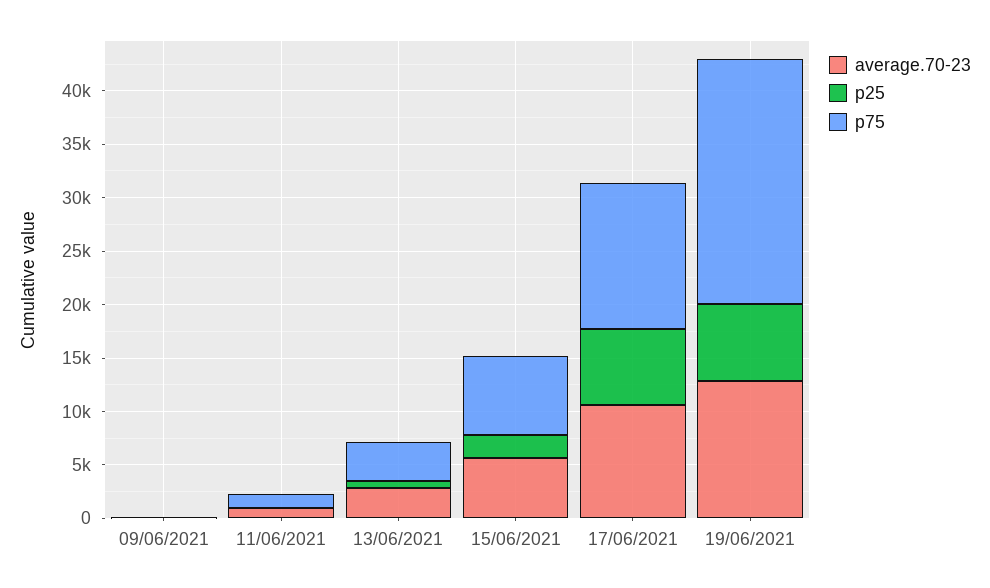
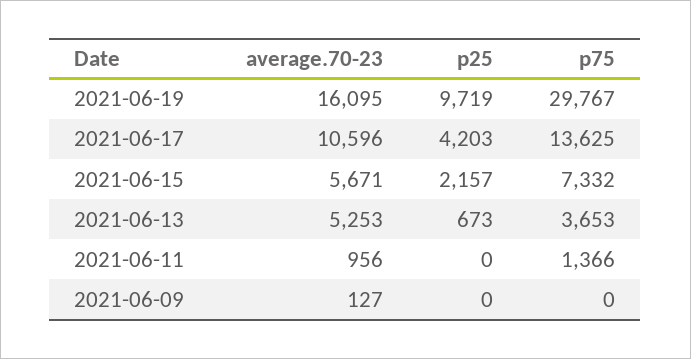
average.70-23, 13/06/2021: 3000 -> 5253
p25, 17/06/2021: 7000 -> 4203
average.70-23, 19/06/2021: 13000 -> 16095
p25, 19/06/2021: 7000 -> 9719
p75, 19/06/2021: 23000 -> 29767

